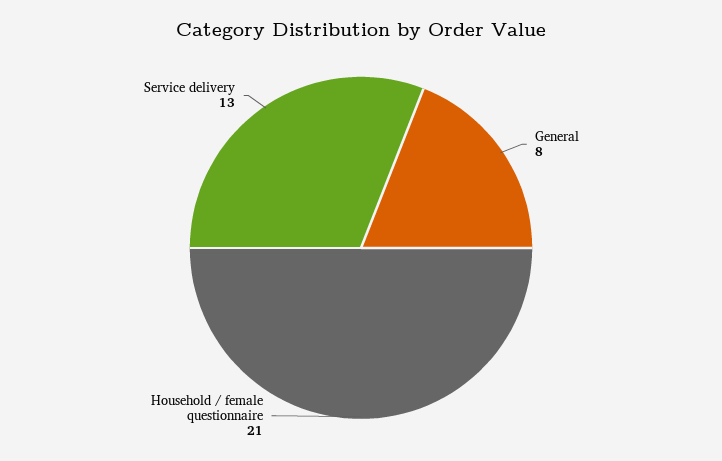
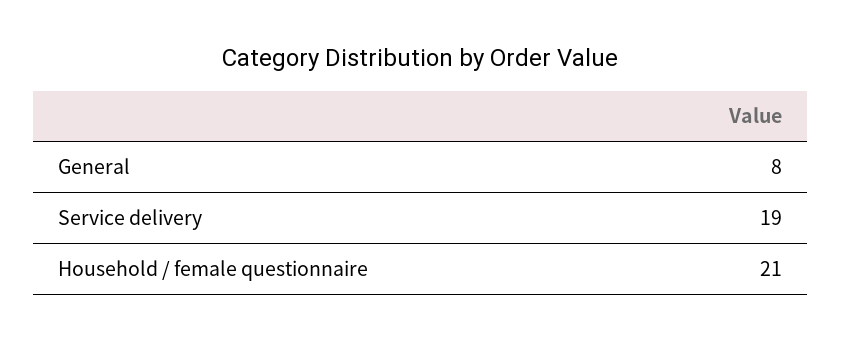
Service delivery: 13 -> 19

